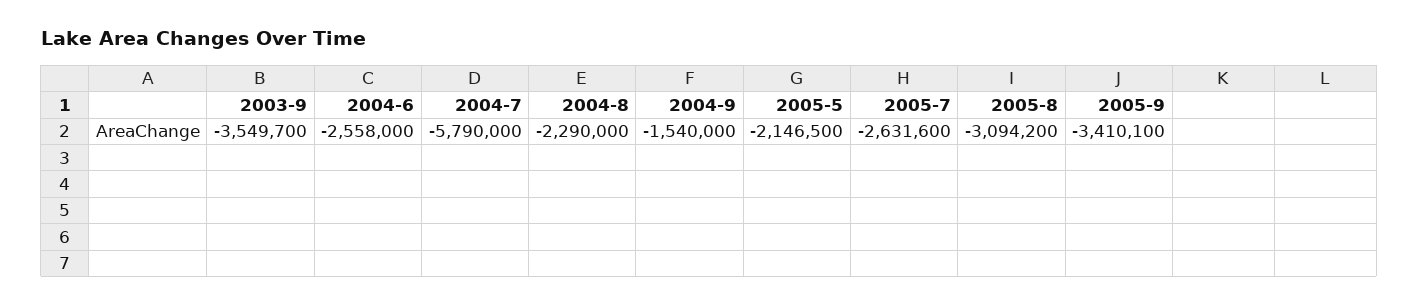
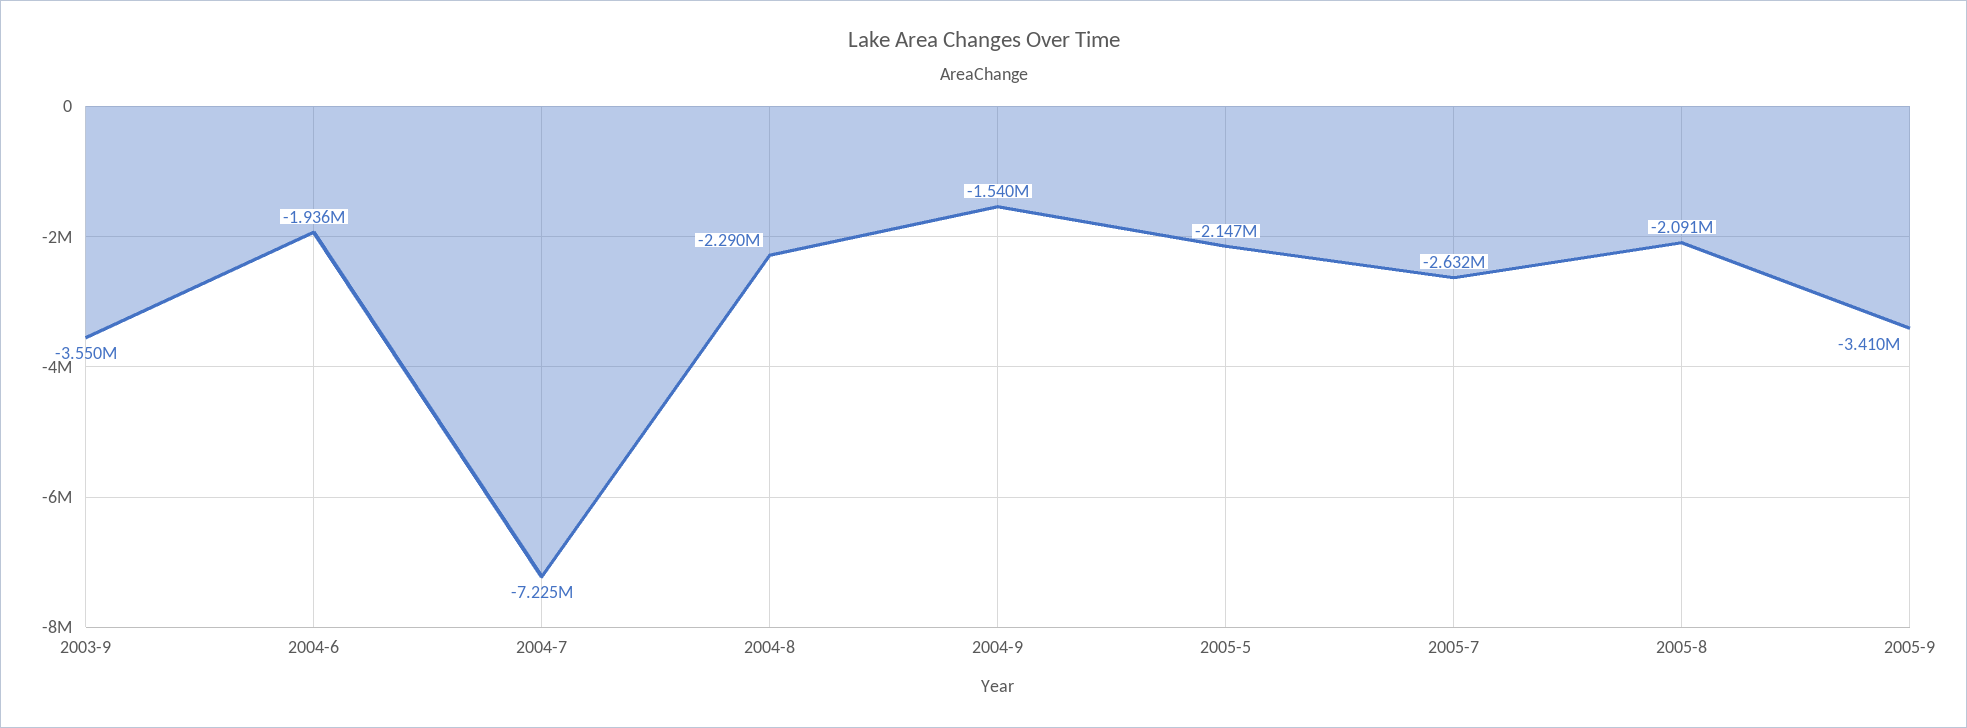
2004-6: -2558000 -> -1936000
2004-7: -5790000 -> -7225000
2005-8: -3094200 -> -2091000

